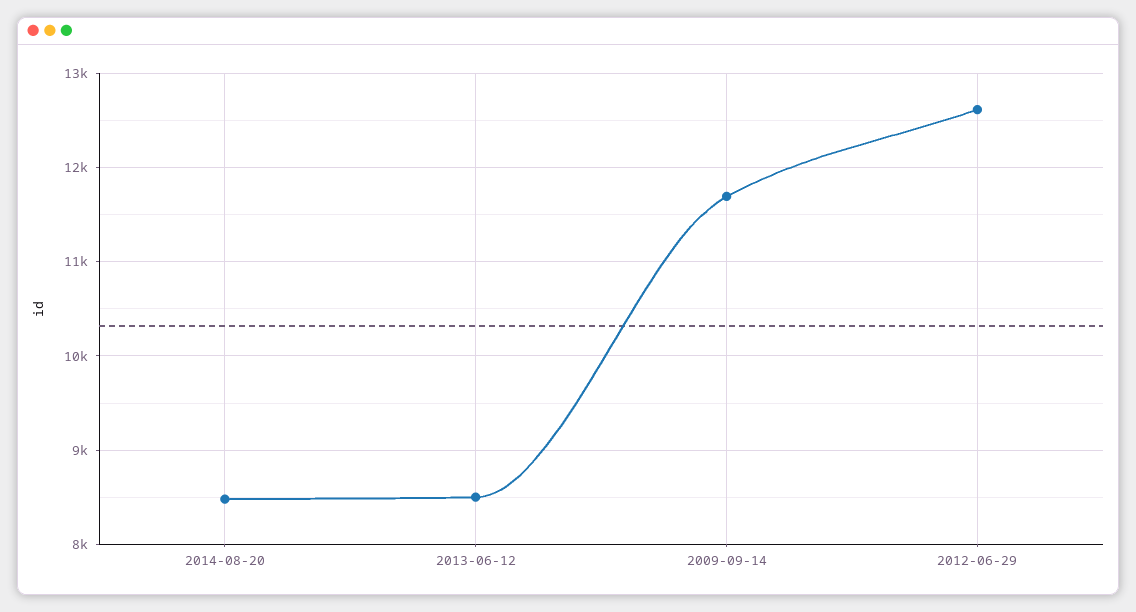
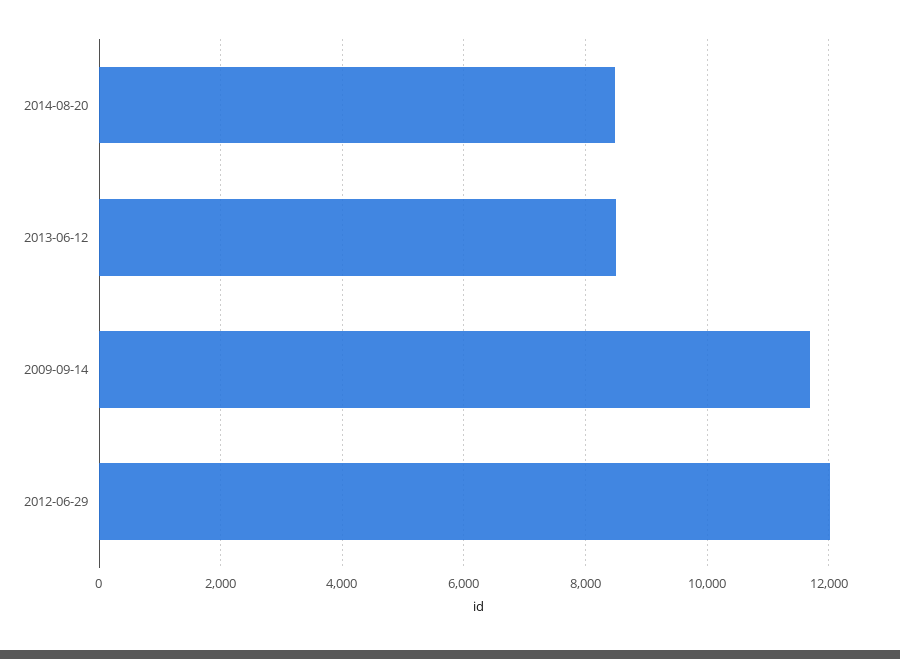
2012-06-29: 12600 -> 12000

